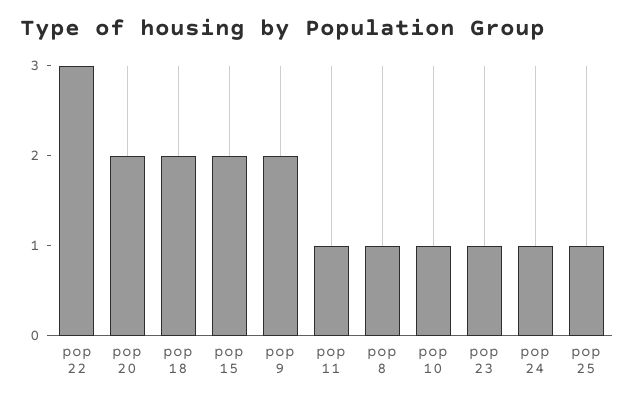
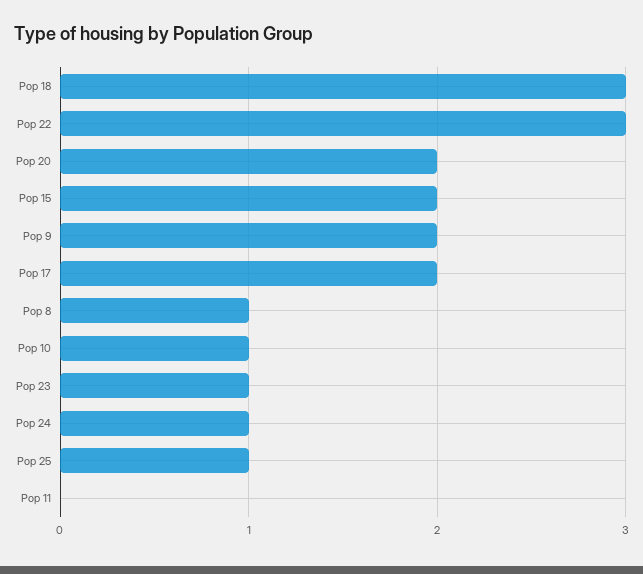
pop 18: 2 -> 3
pop 11: 1 -> 0
Pop 17: none -> 2

